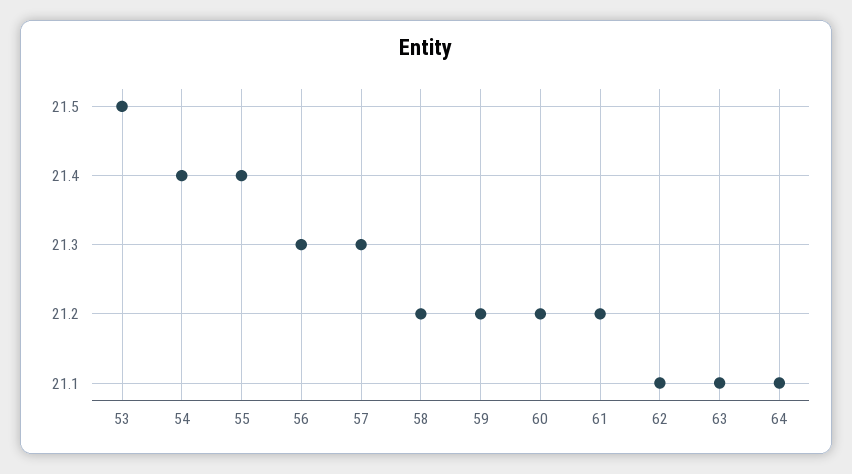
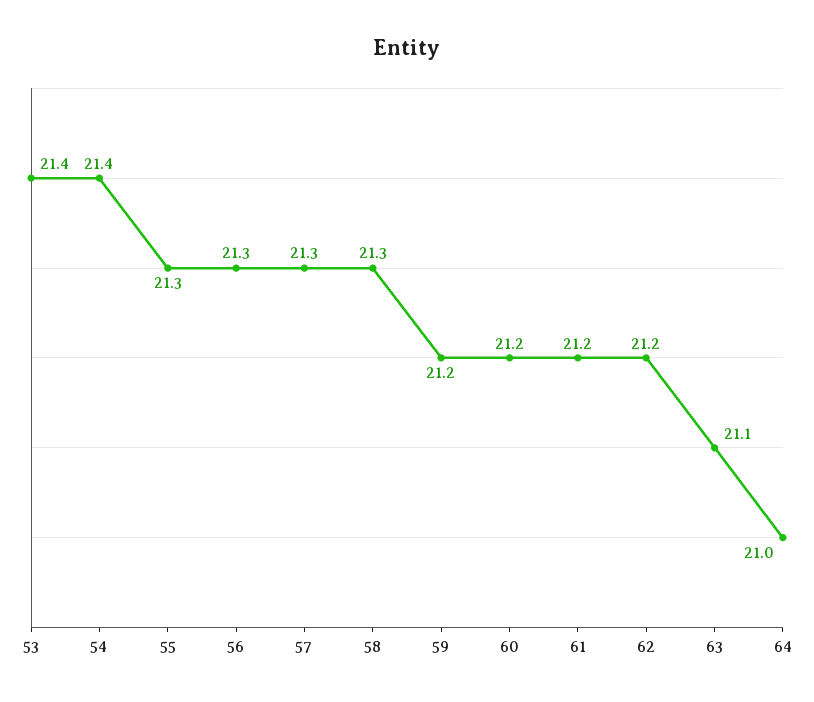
53: 21.5 -> 21.4
55: 21.4 -> 21.3
58: 21.2 -> 21.3
62: 21.1 -> 21.2
64: 21.1 -> 21

